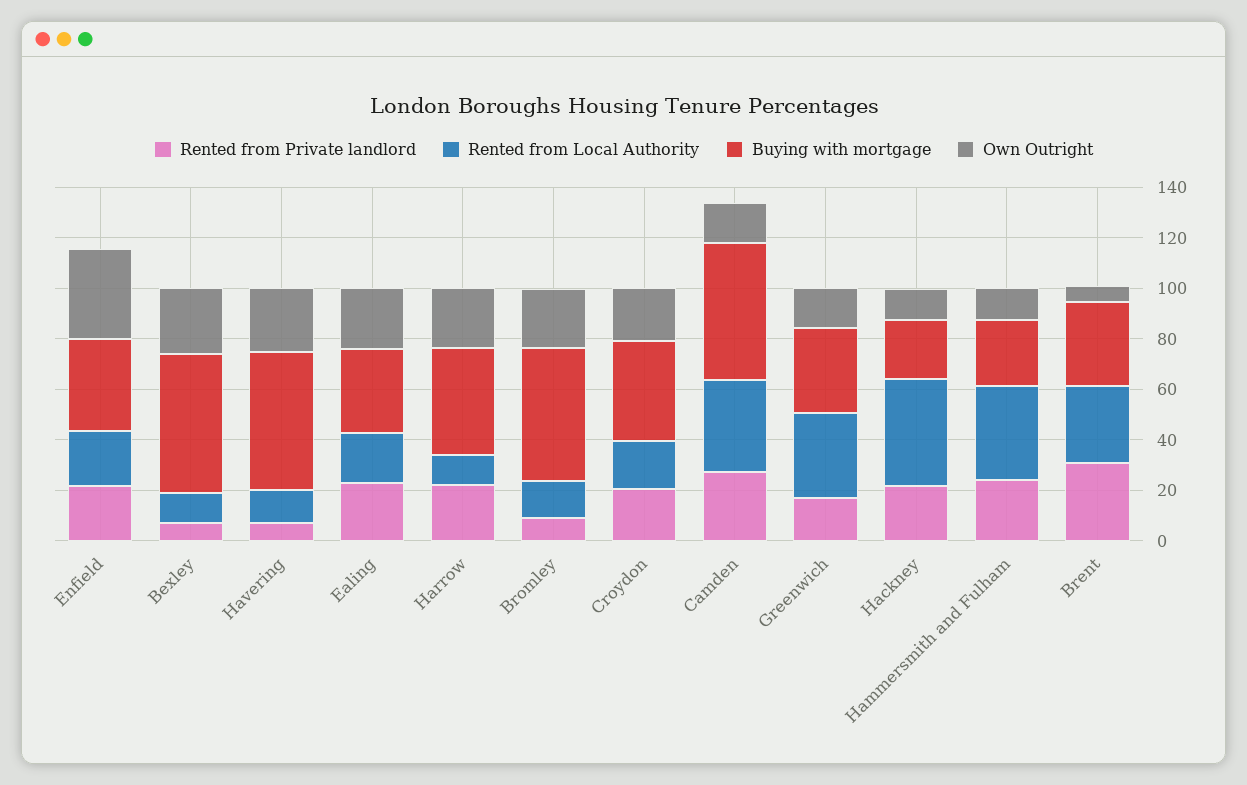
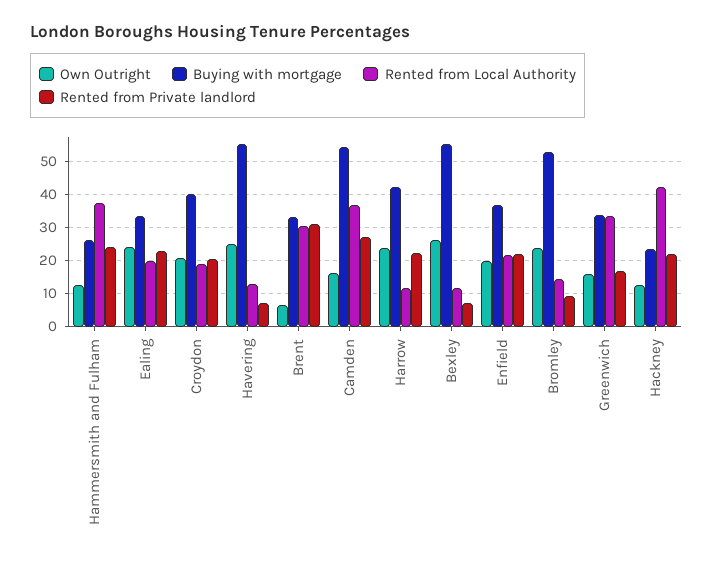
Own Outright, Enfield: 35 -> 20

